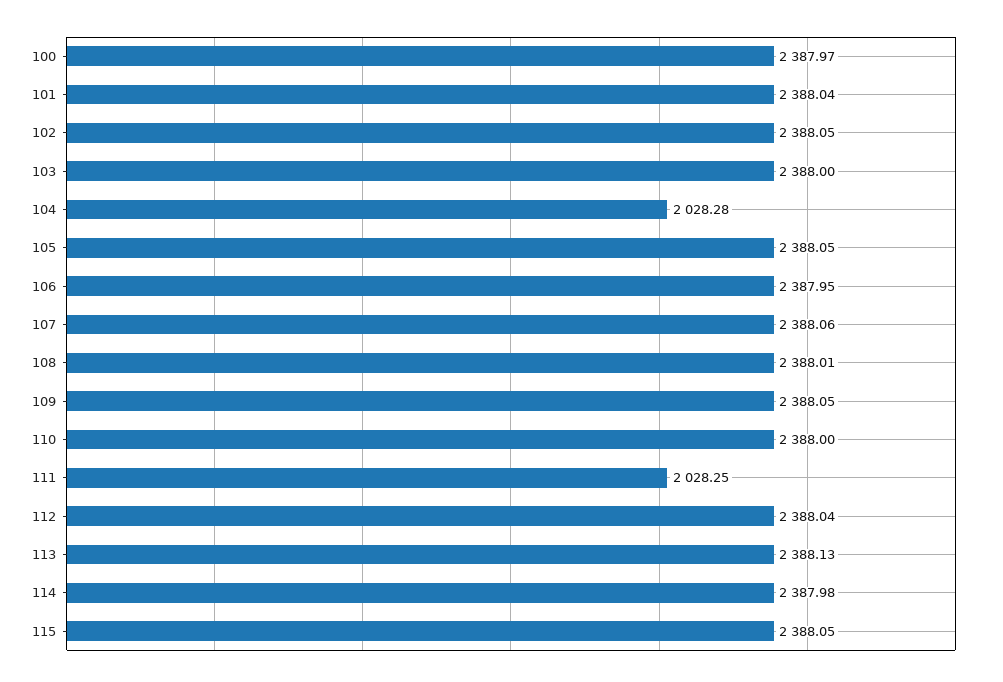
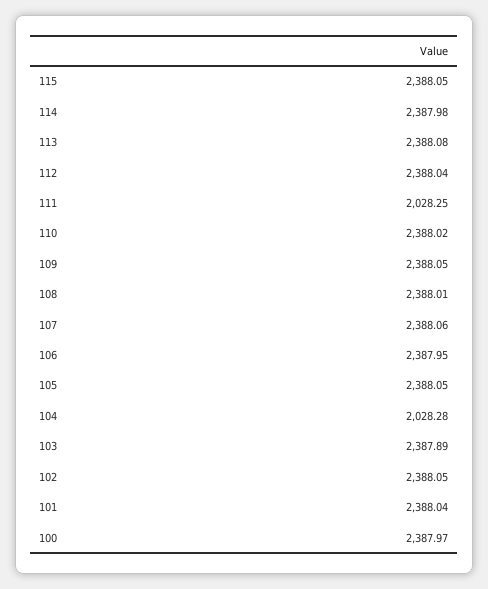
103: 2388 -> 2387.89
110: 2388 -> 2388.02
113: 2388.13 -> 2388.08

